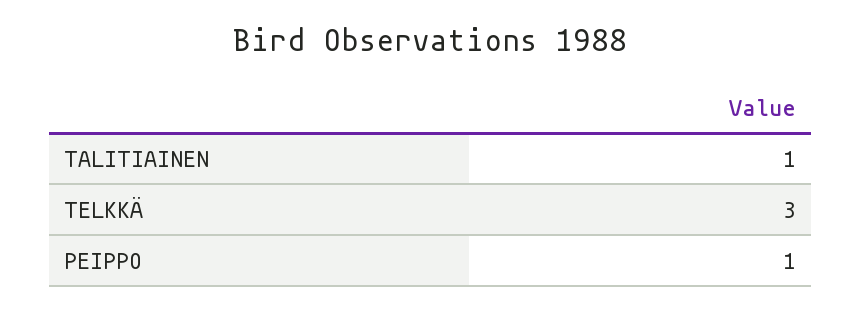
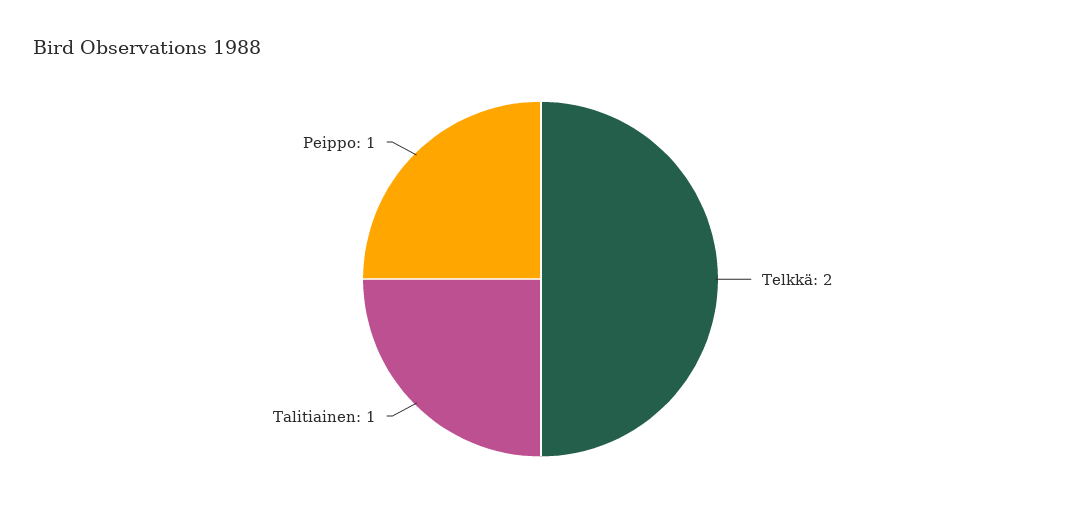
TELKKÄ: 3 -> 2

